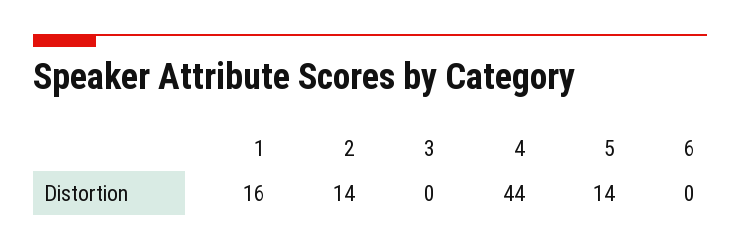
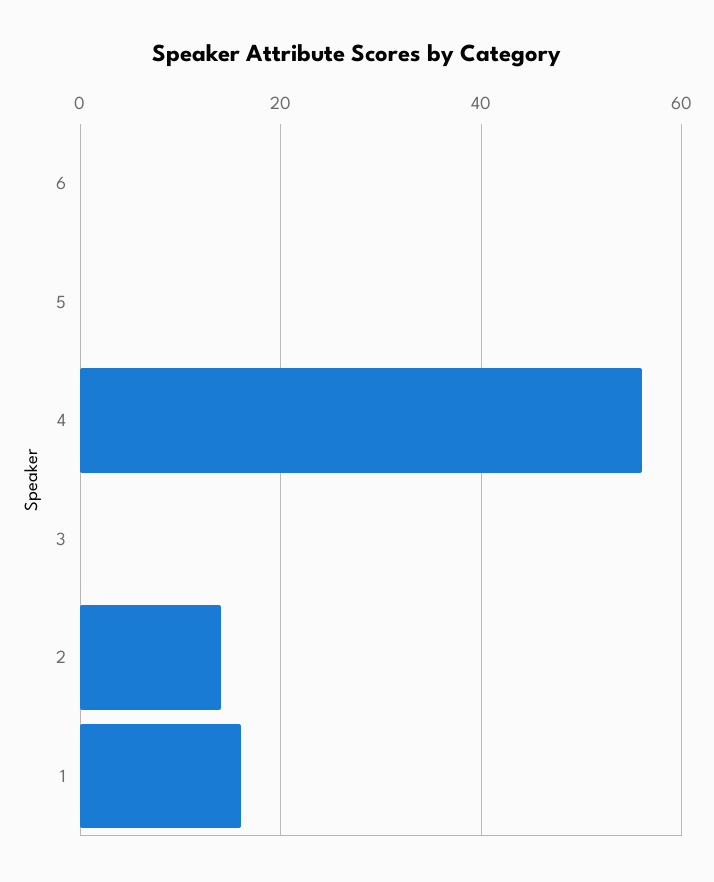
4: 44 -> 55
5: 14 -> 0

